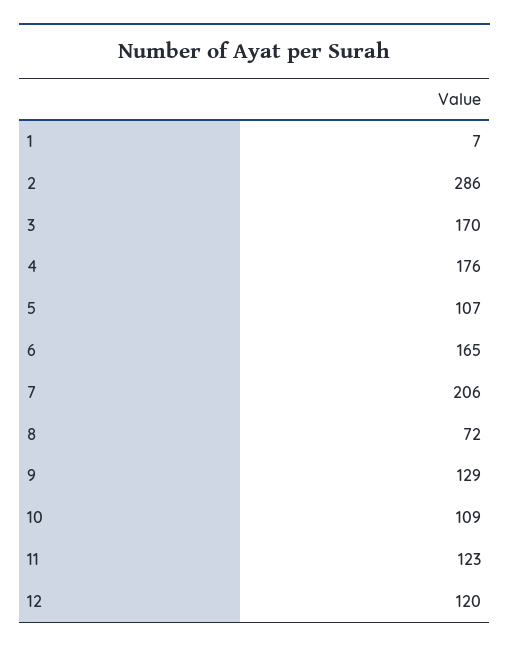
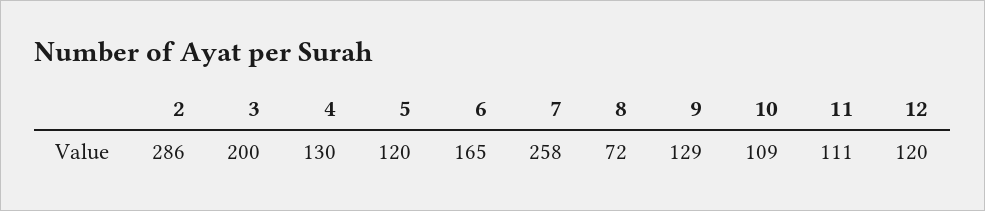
1: 7 -> none
3: 170 -> 200
4: 176 -> 130
5: 107 -> 120
7: 206 -> 258
11: 123 -> 111

